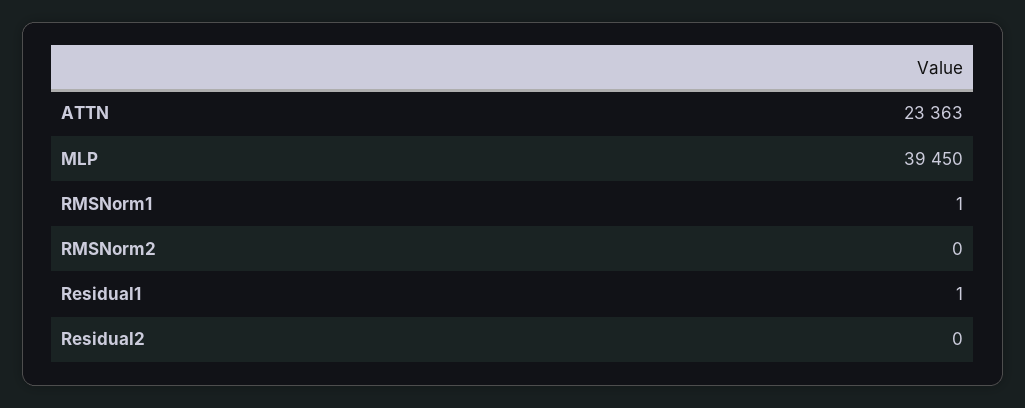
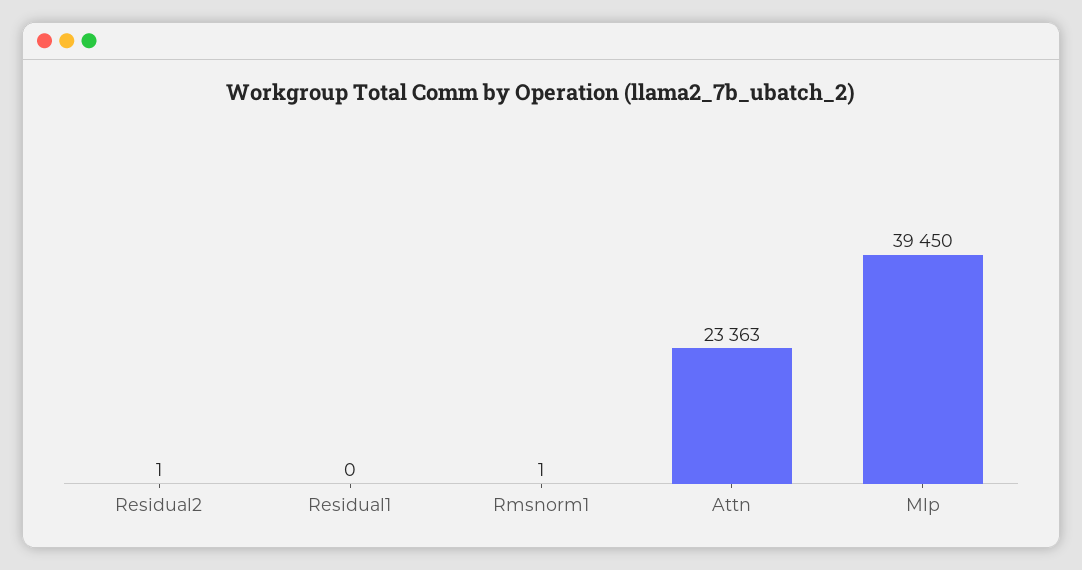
RMSNorm2: 0 -> none
Residual1: 1 -> 0
Residual2: 0 -> 1

